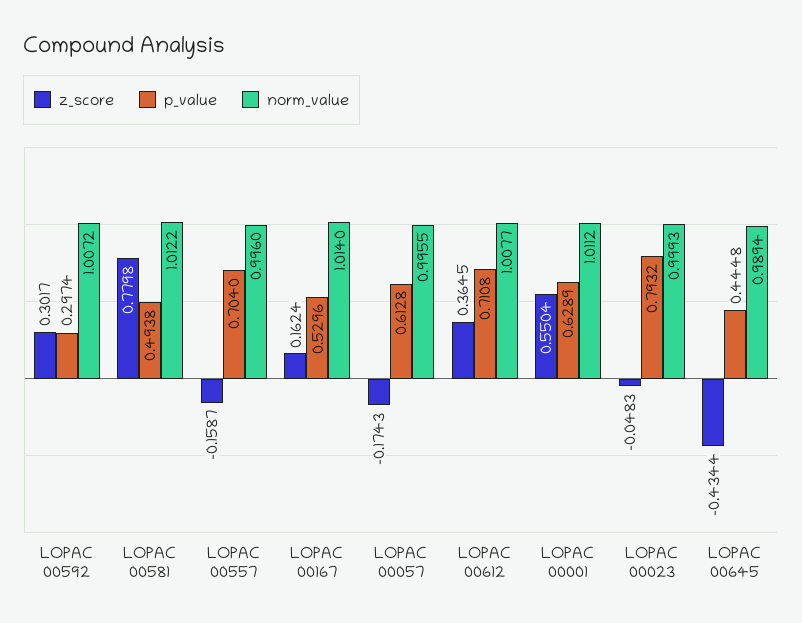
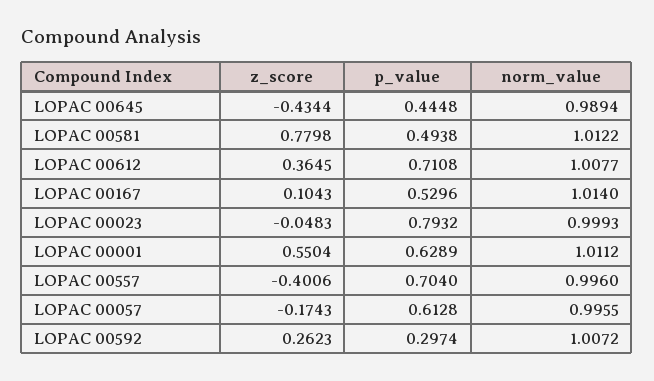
z_score, LOPAC 00592: 0.3017 -> 0.2623
z_score, LOPAC 00557: -0.1587 -> -0.4006
z_score, LOPAC 00167: 0.1624 -> 0.1043

